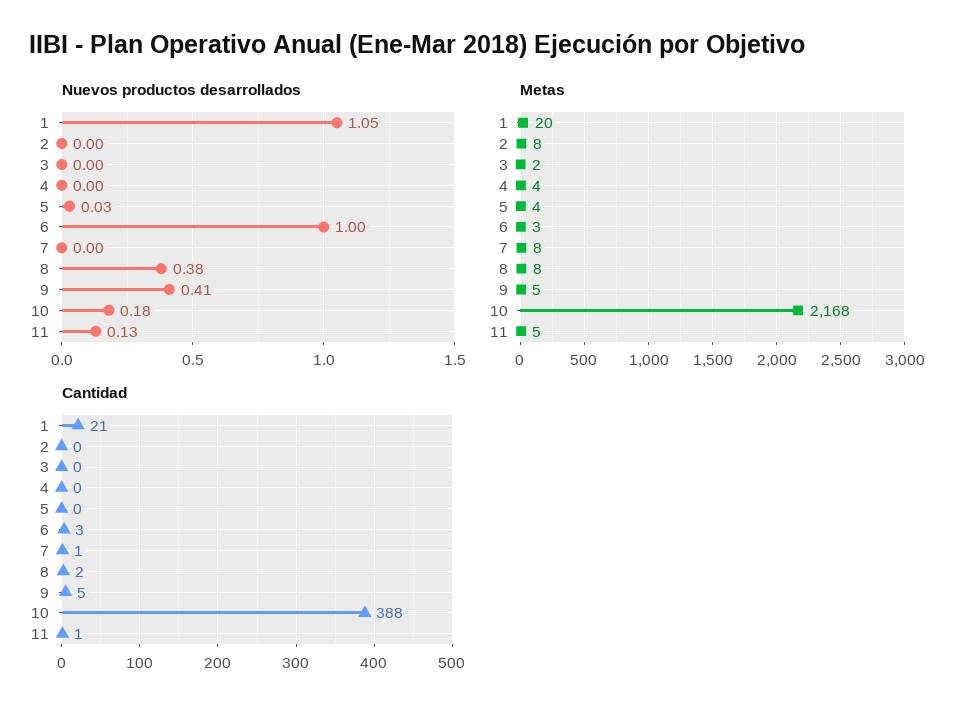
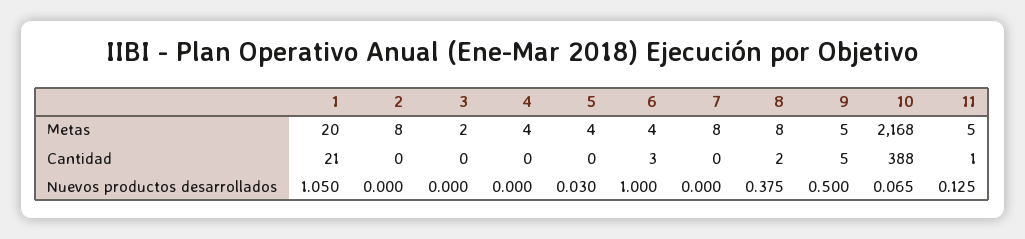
Nuevos productos desarrollados, 9: 0.41 -> 0.5
Nuevos productos desarrollados, 10: 0.18 -> 0.065
Metas, 6: 3 -> 4
Cantidad, 7: 1 -> 0

